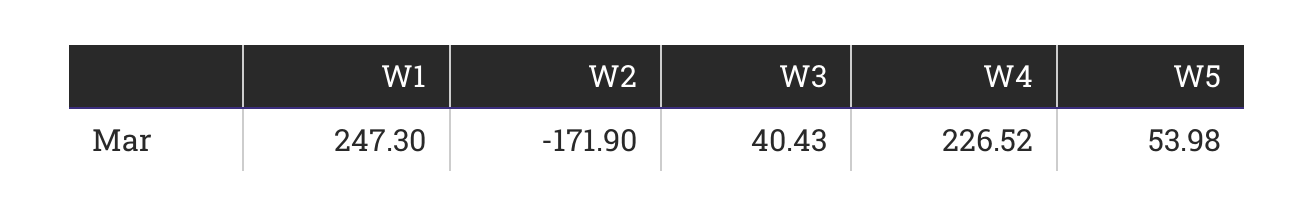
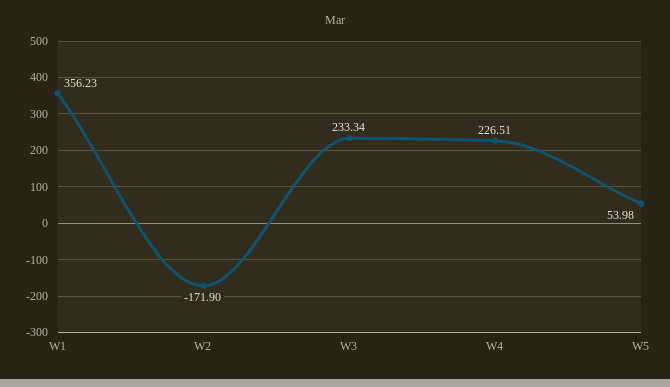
W1: 247.3 -> 356.23
W3: 40.43 -> 233.34
W4: 226.52 -> 226.51

